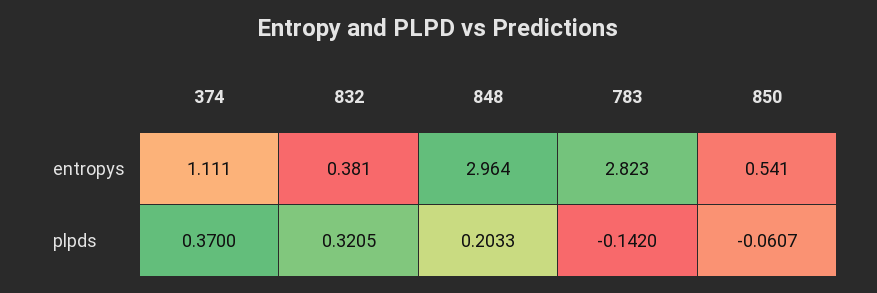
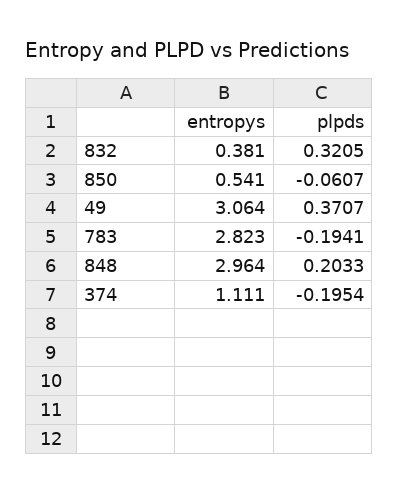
374, plpds: 0.37 -> -0.1954
783, plpds: -0.142 -> -0.1941
49, entropys: none -> 3.064
49, plpds: none -> 0.3707

